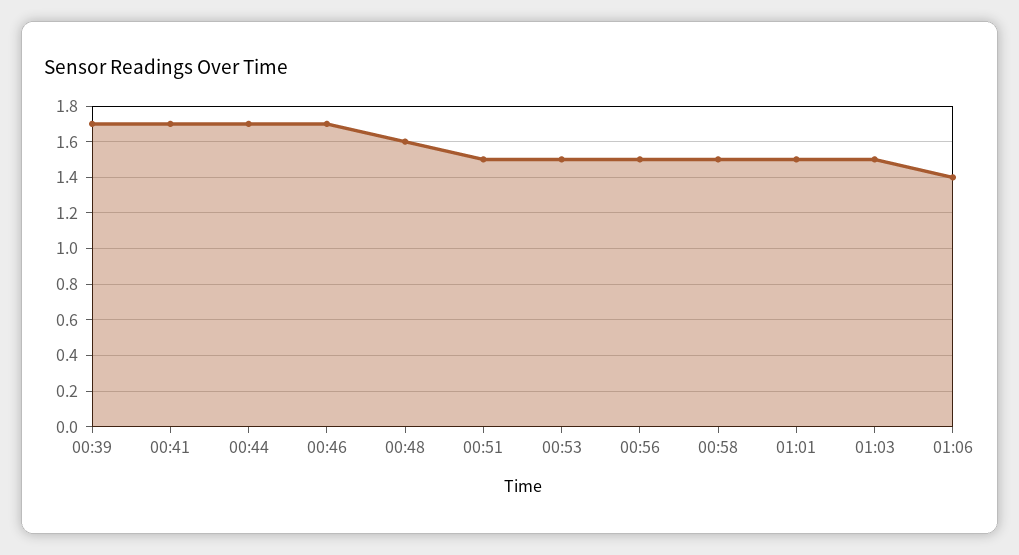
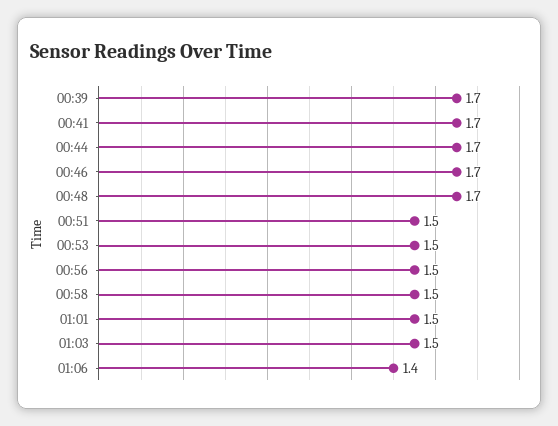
00:48: 1.6 -> 1.7

